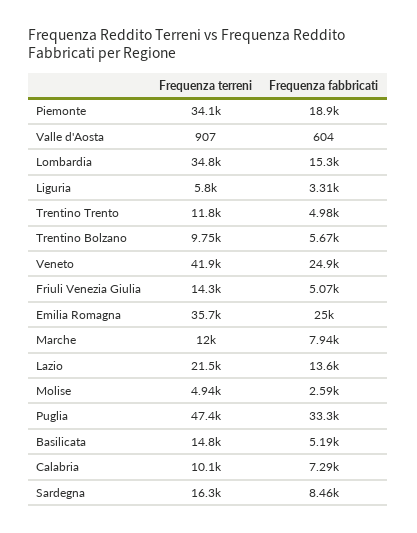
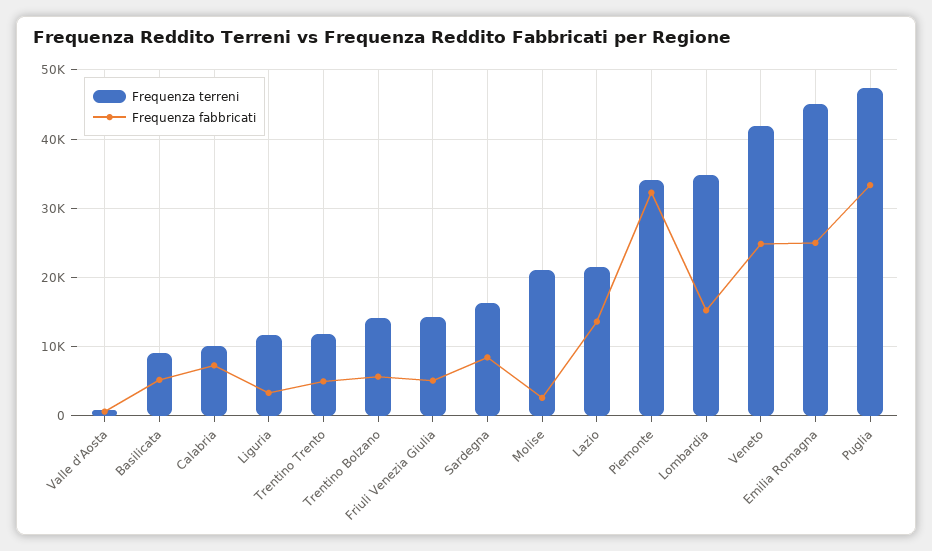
Frequenza fabbricati, Piemonte: 18900 -> 32000
Frequenza terreni, Liguria: 5800 -> 12000
Frequenza terreni, Trentino Bolzano: 9750 -> 14000
Frequenza terreni, Emilia Romagna: 35700 -> 45000
Frequenza terreni, Marche: 12000 -> none
Frequenza fabbricati, Marche: 7940 -> none
Frequenza terreni, Molise: 4940 -> 21000
Frequenza terreni, Basilicata: 14800 -> 9000

